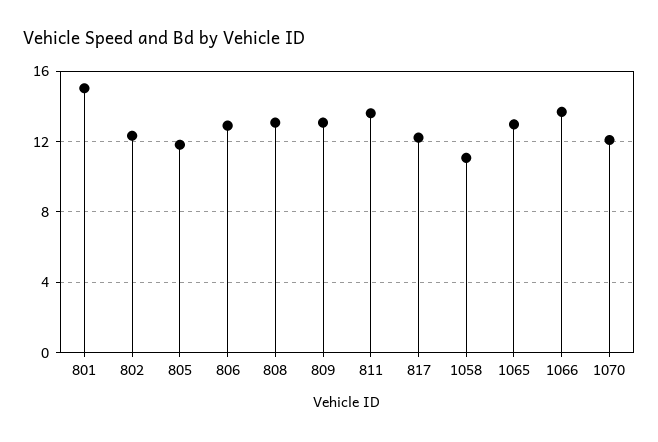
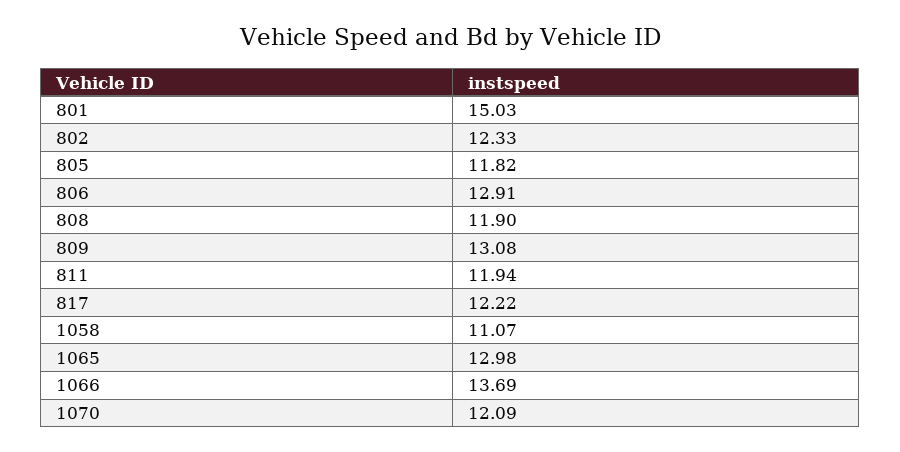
808: 13 -> 11.9
811: 13.5 -> 11.94

